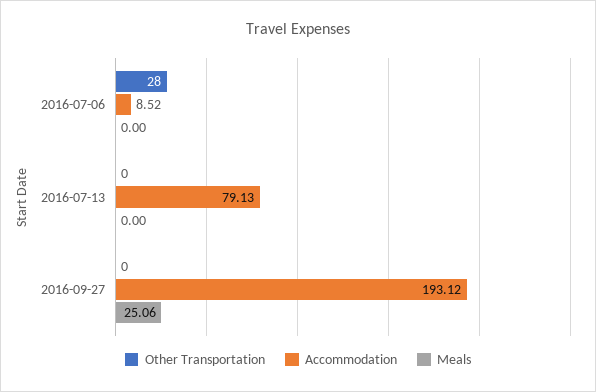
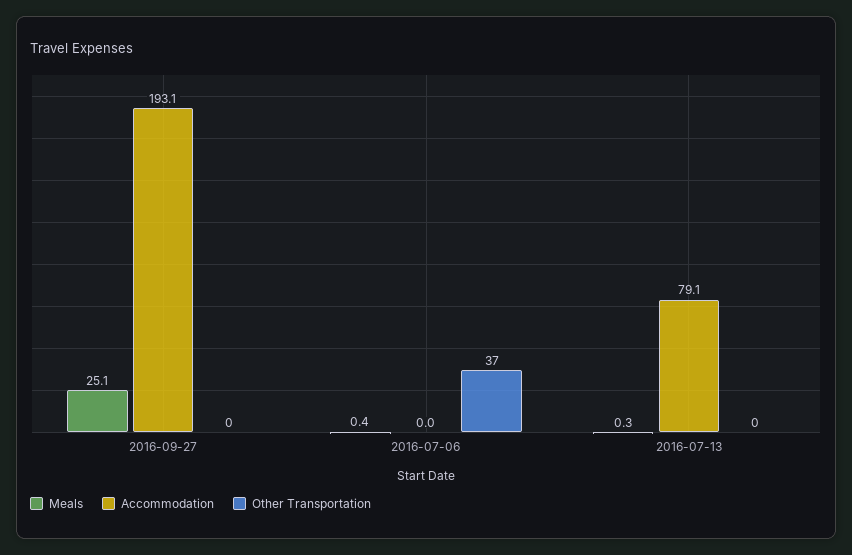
Other Transportation, 2016-07-06: 28 -> 37
Accommodation, 2016-07-06: 8.52 -> 0
Meals, 2016-07-06: 0 -> 0.4
Meals, 2016-07-13: 0 -> 0.3

